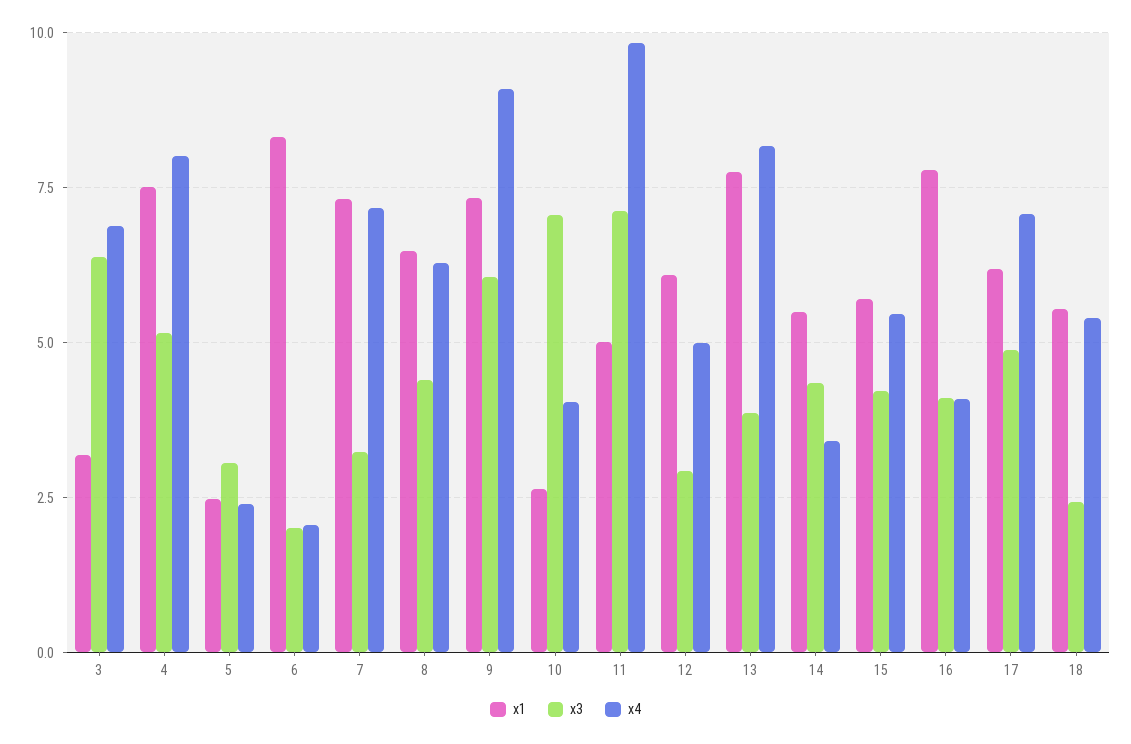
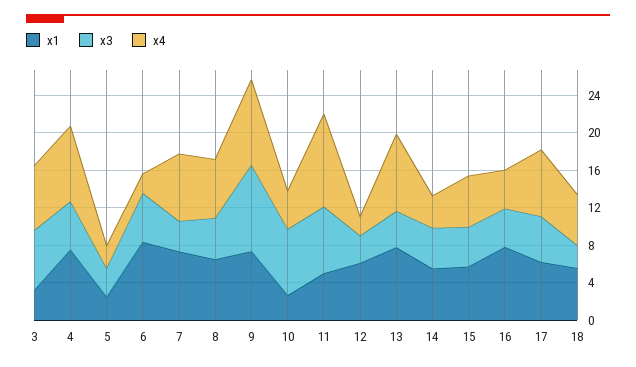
x3, 6: 2 -> 5
x3, 9: 6 -> 9
x4, 12: 5 -> 2

